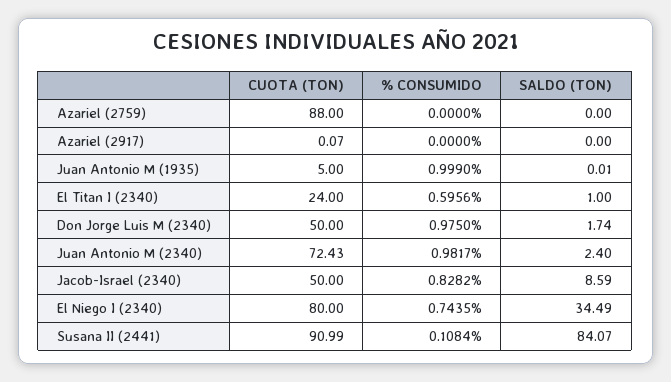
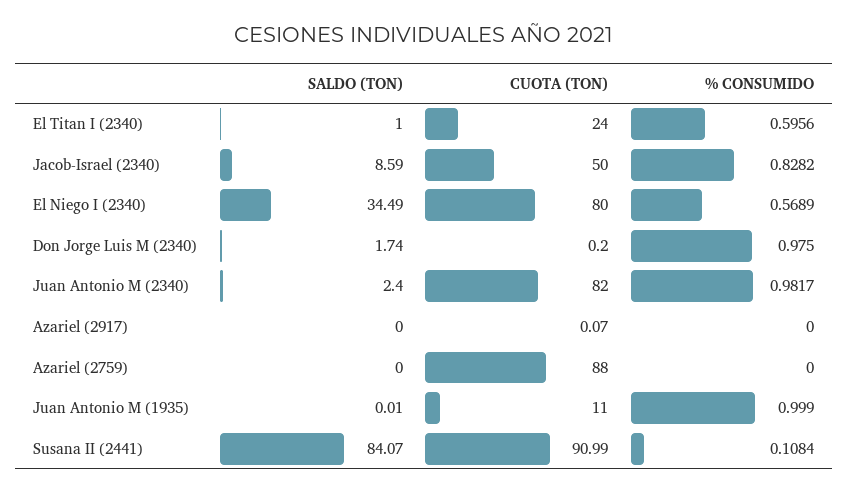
CUOTA (TON), Juan Antonio M (1935): 5 -> 11
CUOTA (TON), Don Jorge Luis M (2340): 50 -> 0.2
CUOTA (TON), Juan Antonio M (2340): 72.43 -> 82
% CONSUMIDO, El Niego I (2340): 0.7435 -> 0.5689

